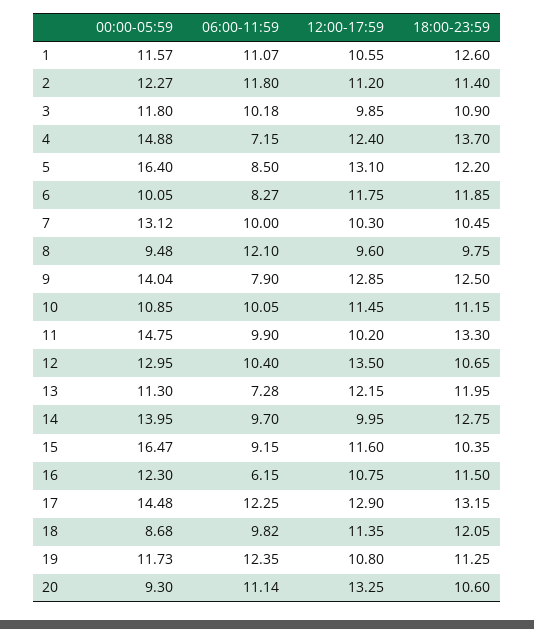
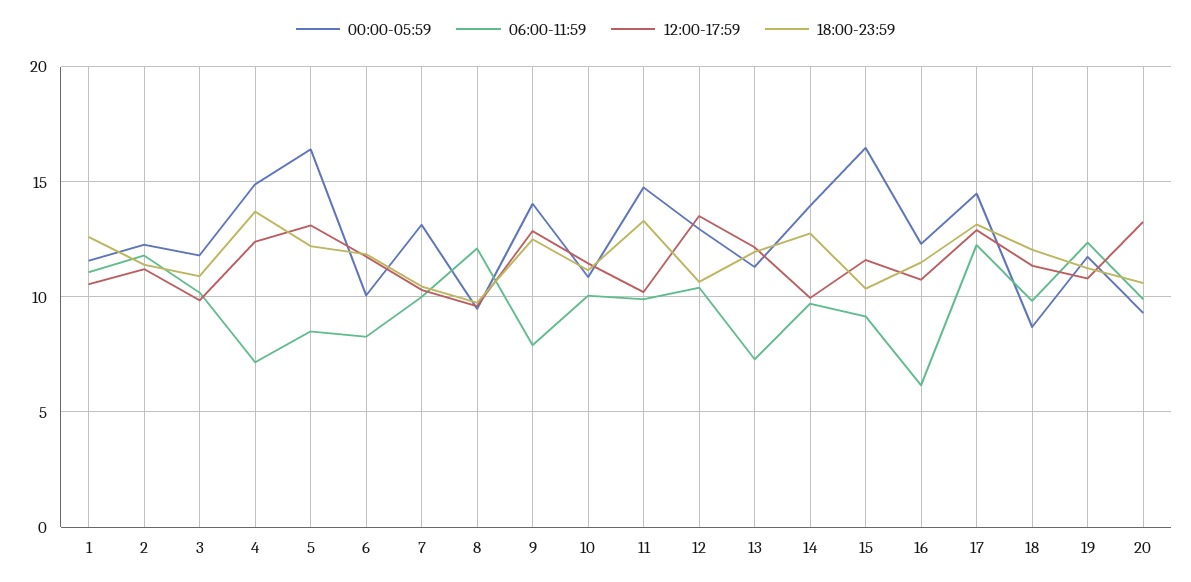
06:00-11:59, 20: 11.14 -> 10

